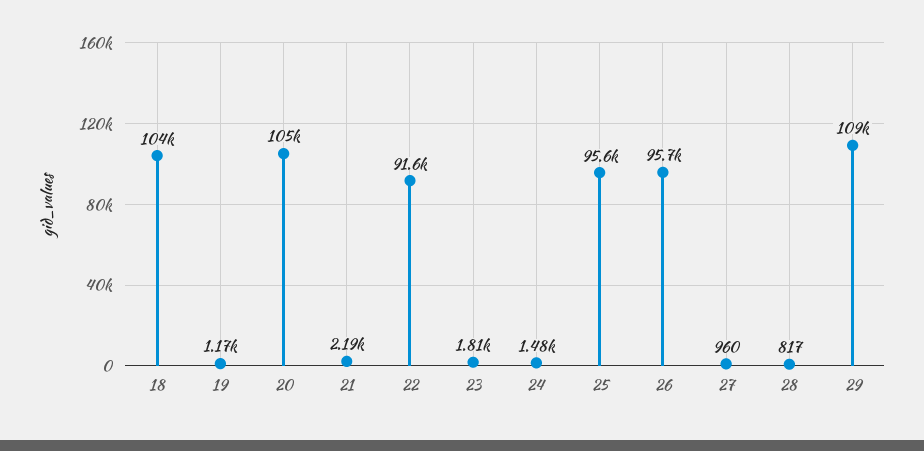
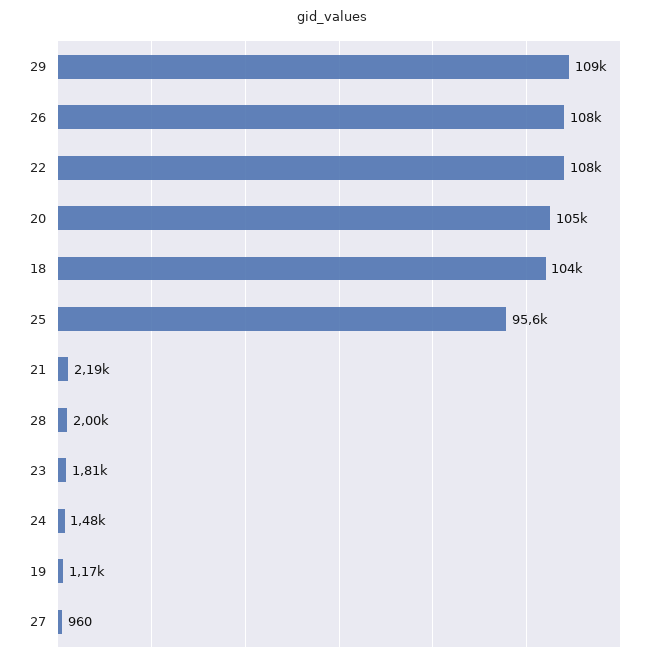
22: 91600 -> 108000
26: 95700 -> 108000
28: 817 -> 2000

